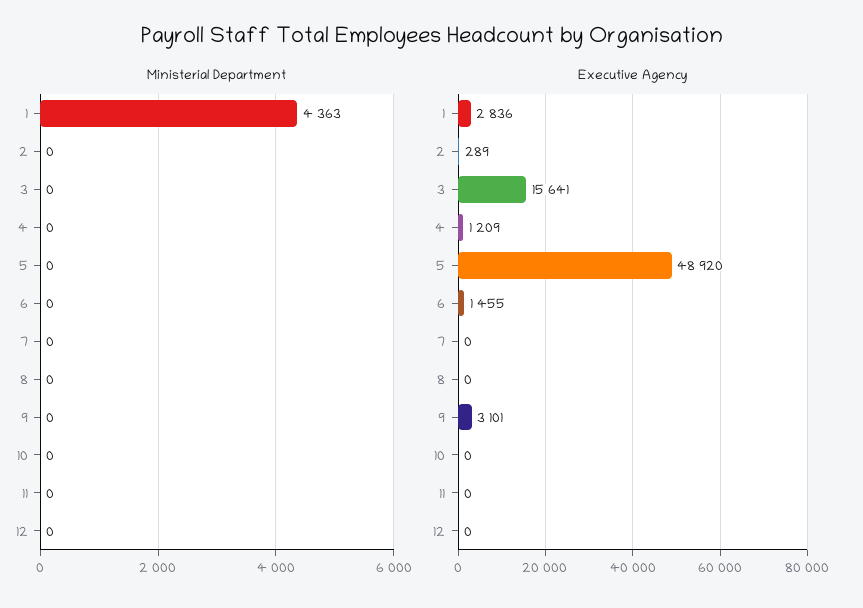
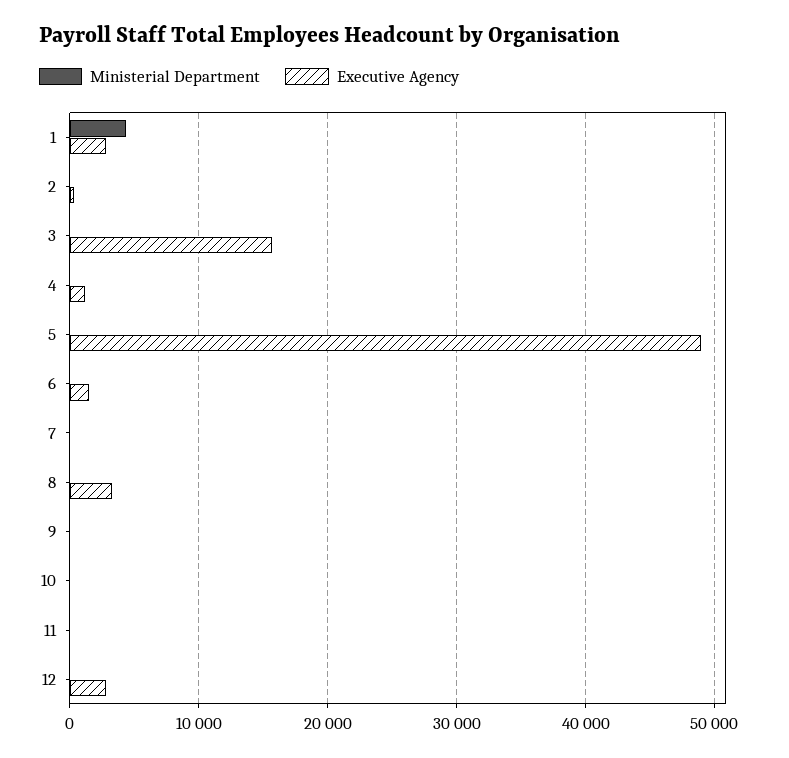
Executive Agency, 8: 0 -> 3000
Executive Agency, 9: 3101 -> 0
Executive Agency, 12: 0 -> 3000

